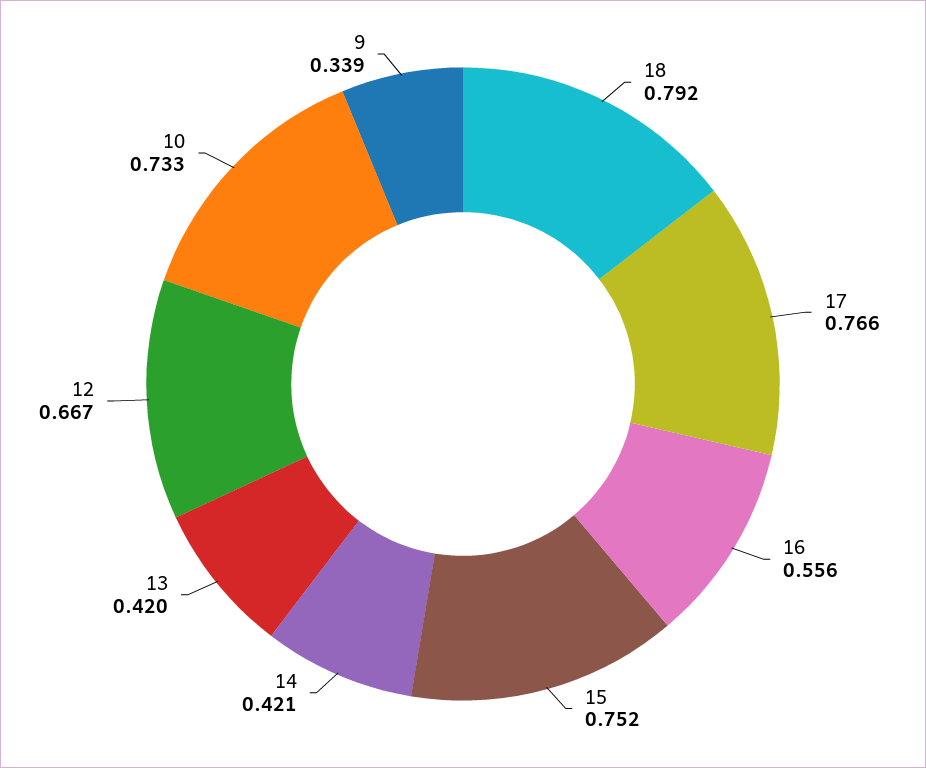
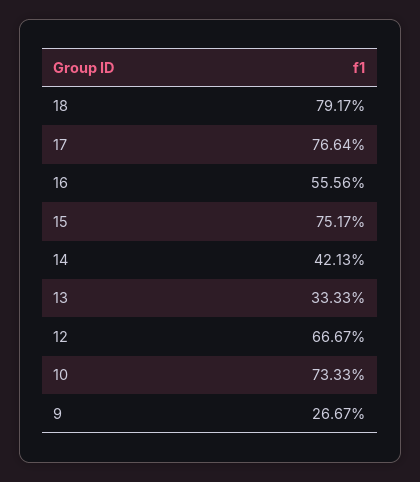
13: 0.42 -> 0.3333
9: 0.339 -> 0.2667

